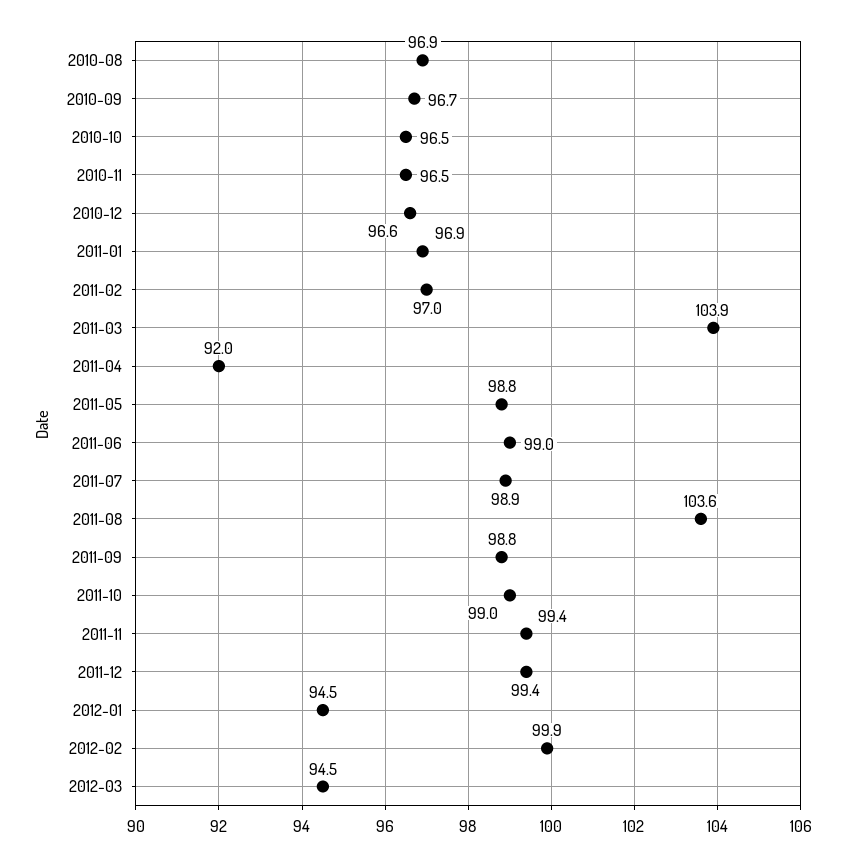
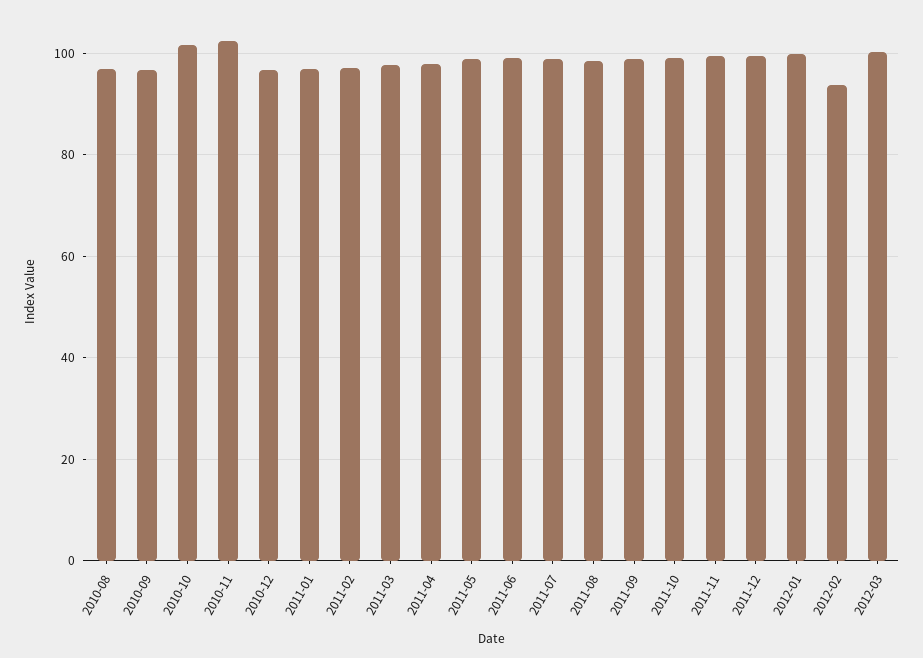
2010-10: 96.5 -> 102
2010-11: 96.5 -> 102
2011-03: 103.9 -> 98
2011-04: 92 -> 98
2011-08: 103.6 -> 98
2012-01: 94.5 -> 100
2012-02: 99.9 -> 94
2012-03: 94.5 -> 100

